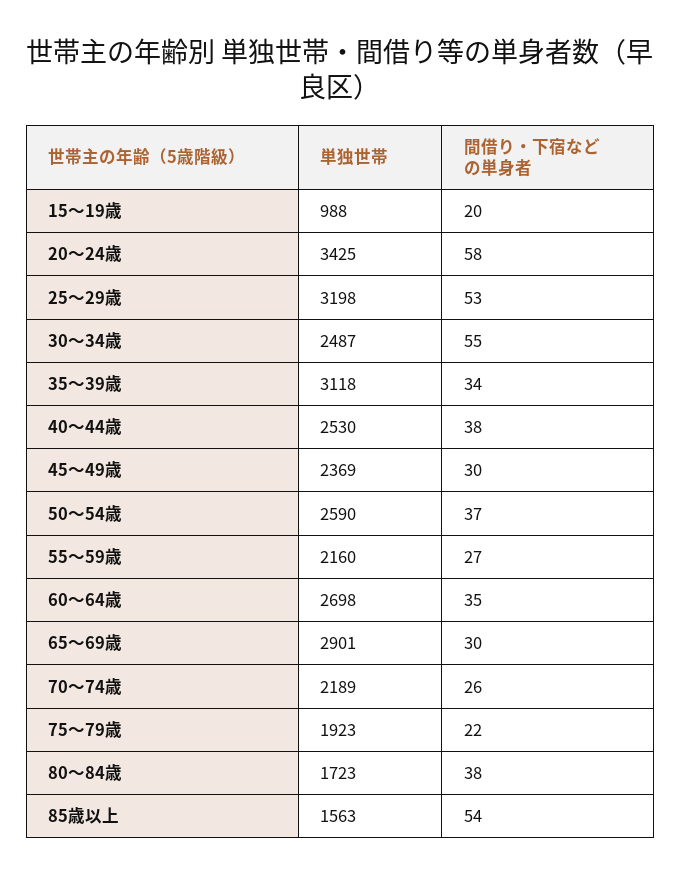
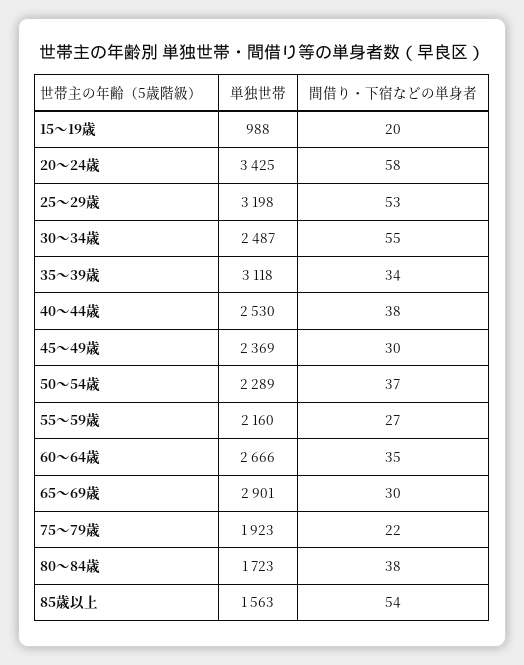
単独世帯, 50～54歳: 2590 -> 2289
単独世帯, 60～64歳: 2698 -> 2666
単独世帯, 70～74歳: 2189 -> none
間借り・下宿などの単身者, 70～74歳: 26 -> none

